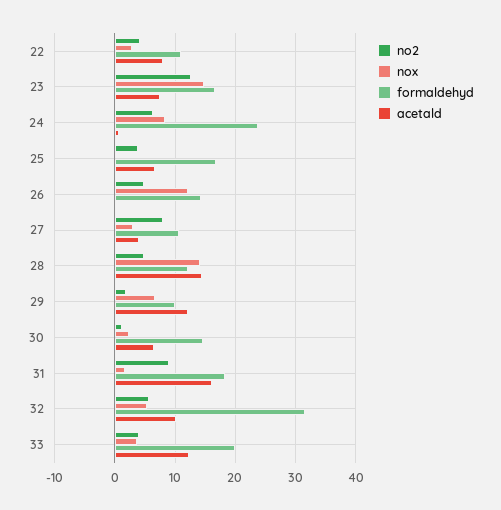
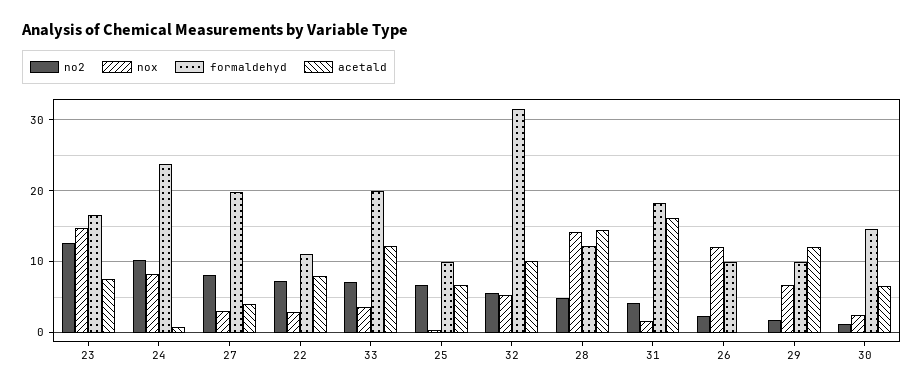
no2, 22: 4 -> 7
no2, 24: 6 -> 10
no2, 25: 4 -> 7
formaldehyd, 25: 17 -> 10
no2, 26: 5 -> 2
formaldehyd, 26: 14 -> 10
formaldehyd, 27: 11 -> 20
no2, 31: 9 -> 4
no2, 33: 4 -> 7

